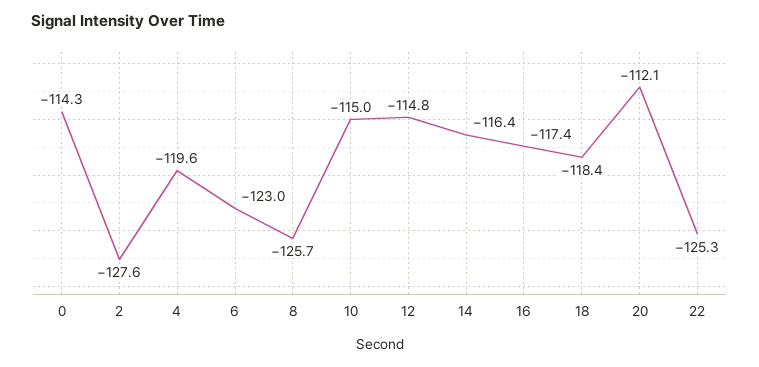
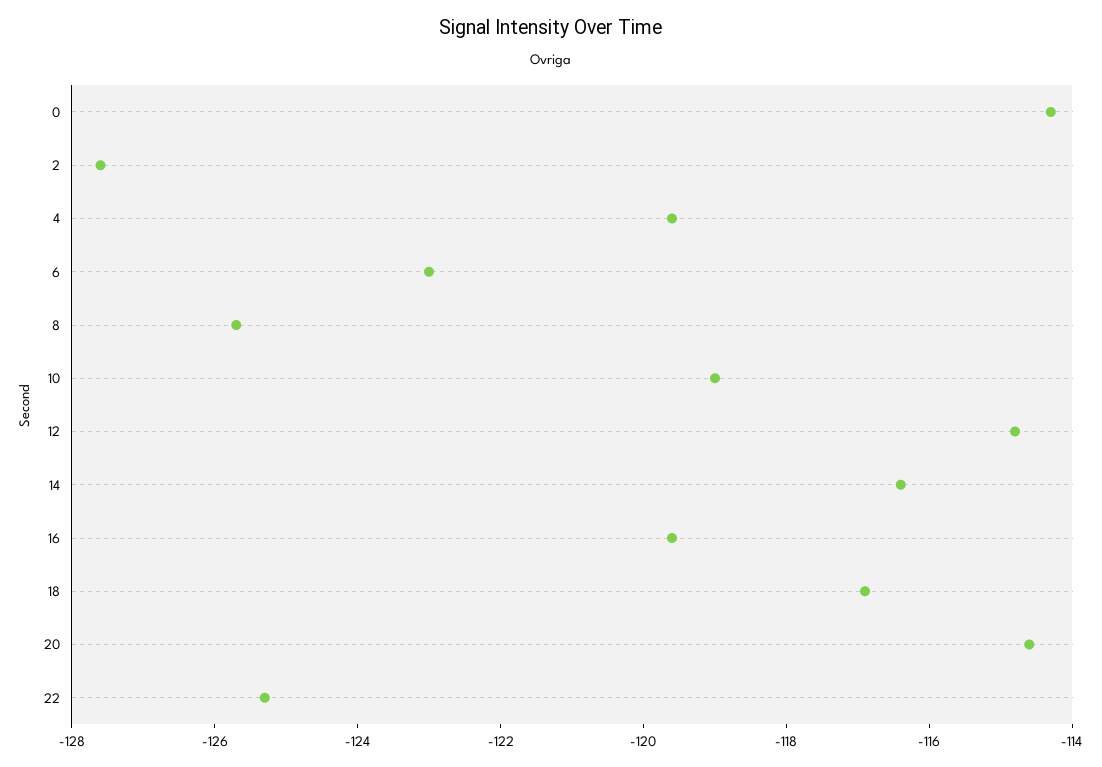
10: -115 -> -119
16: -117.4 -> -119.5
18: -118.4 -> -117
20: -112.1 -> -114.5

